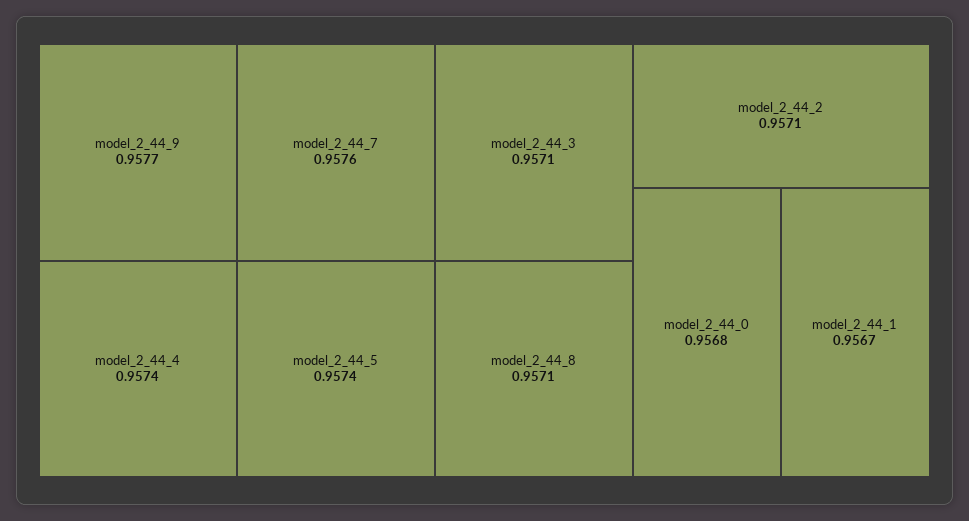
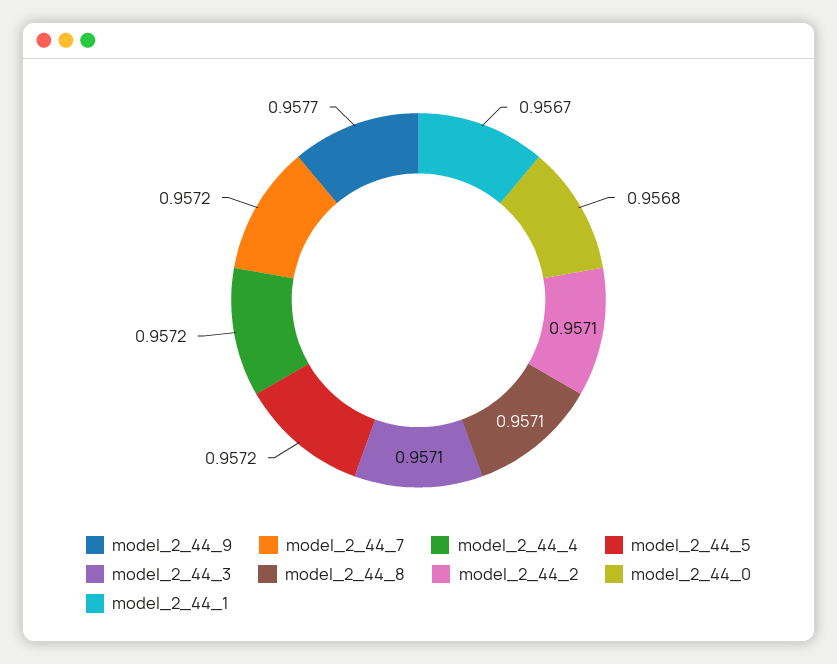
model_2_44_7: 0.9576 -> 0.9572
model_2_44_4: 0.9574 -> 0.9572
model_2_44_5: 0.9574 -> 0.9572

